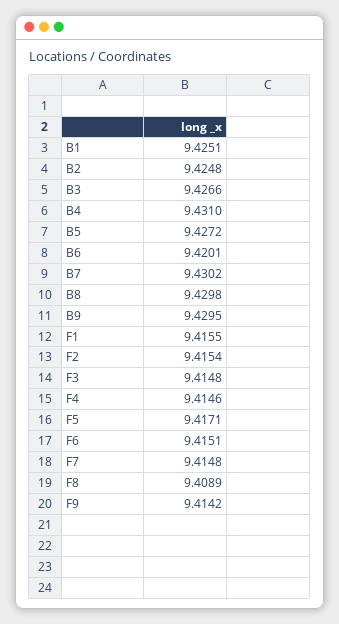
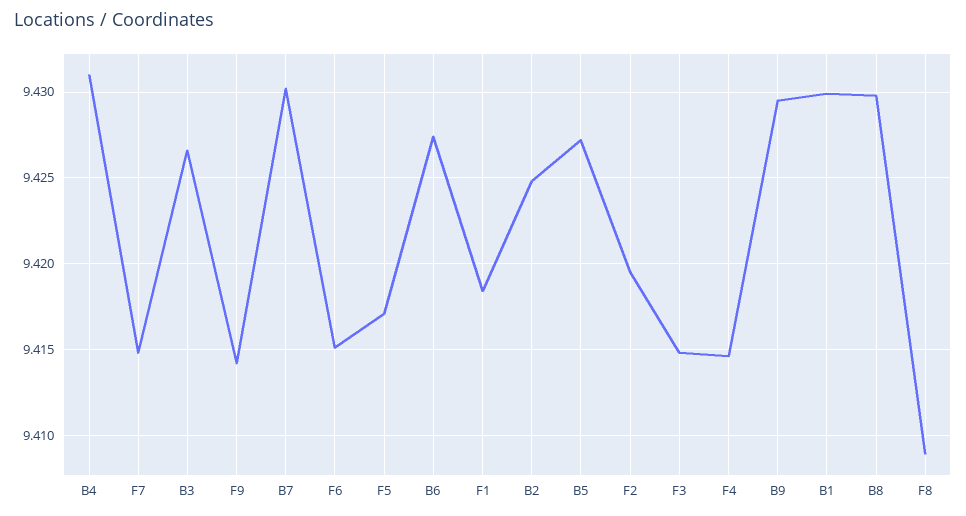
B1: 9.4251 -> 9.43
B6: 9.4201 -> 9.4275
F1: 9.4155 -> 9.4185
F2: 9.4154 -> 9.4195

